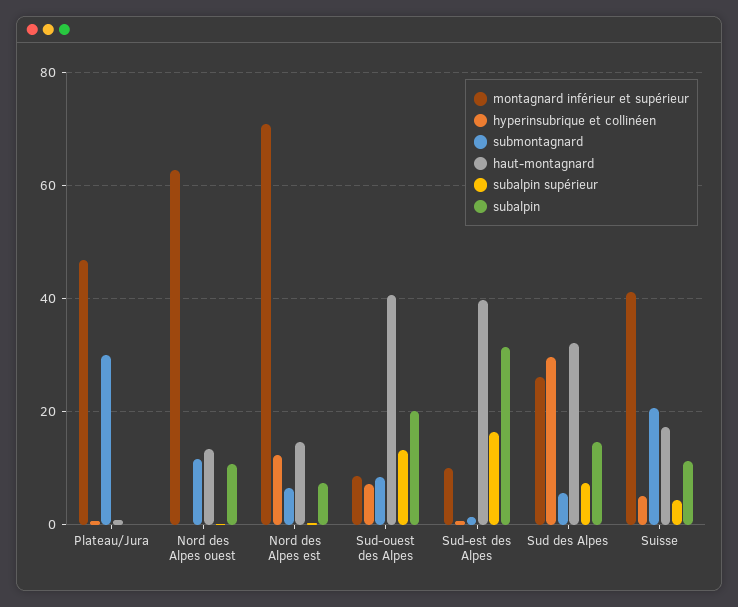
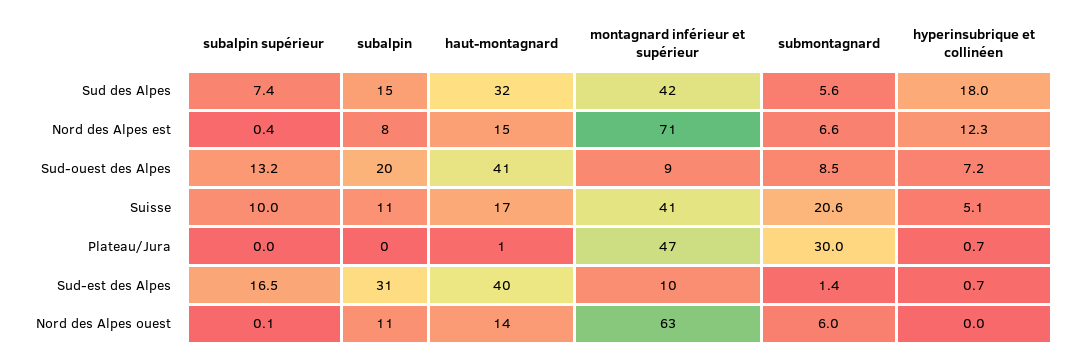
submontagnard, Nord des Alpes ouest: 12 -> 6
montagnard inférieur et supérieur, Sud des Alpes: 26 -> 42
hyperinsubrique et collinéen, Sud des Alpes: 30 -> 18
subalpin supérieur, Suisse: 4 -> 10

